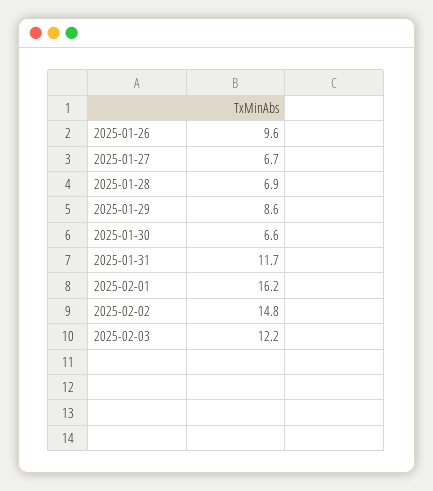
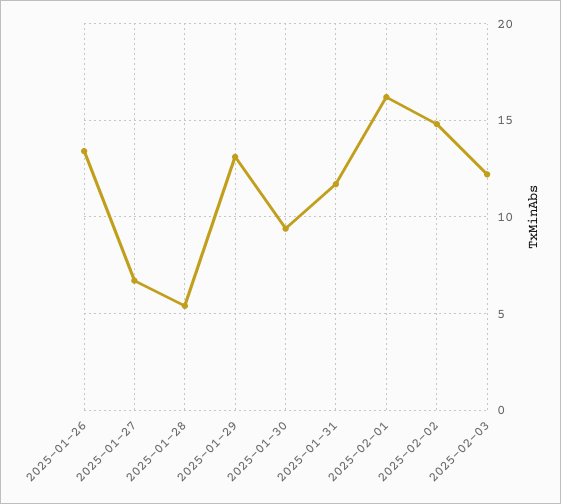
2025-01-26: 9.6 -> 13.5
2025-01-28: 6.9 -> 5.5
2025-01-29: 8.6 -> 13
2025-01-30: 6.6 -> 9.5

